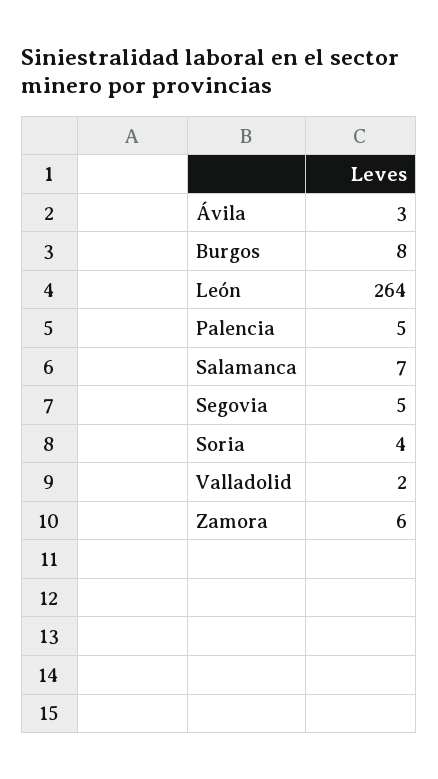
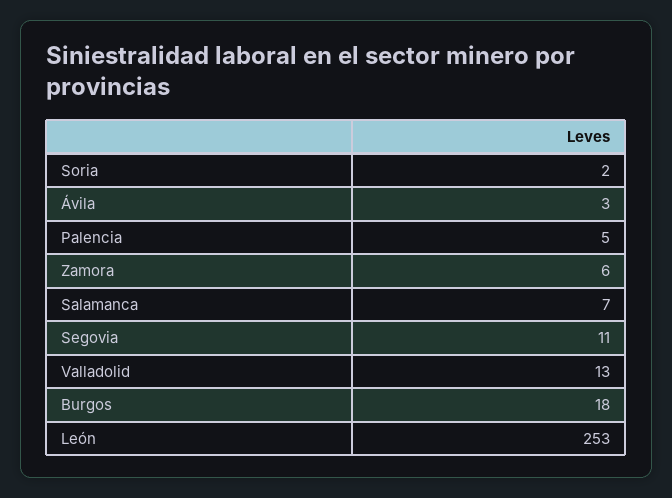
Burgos: 8 -> 18
León: 264 -> 253
Segovia: 5 -> 11
Soria: 4 -> 2
Valladolid: 2 -> 13

